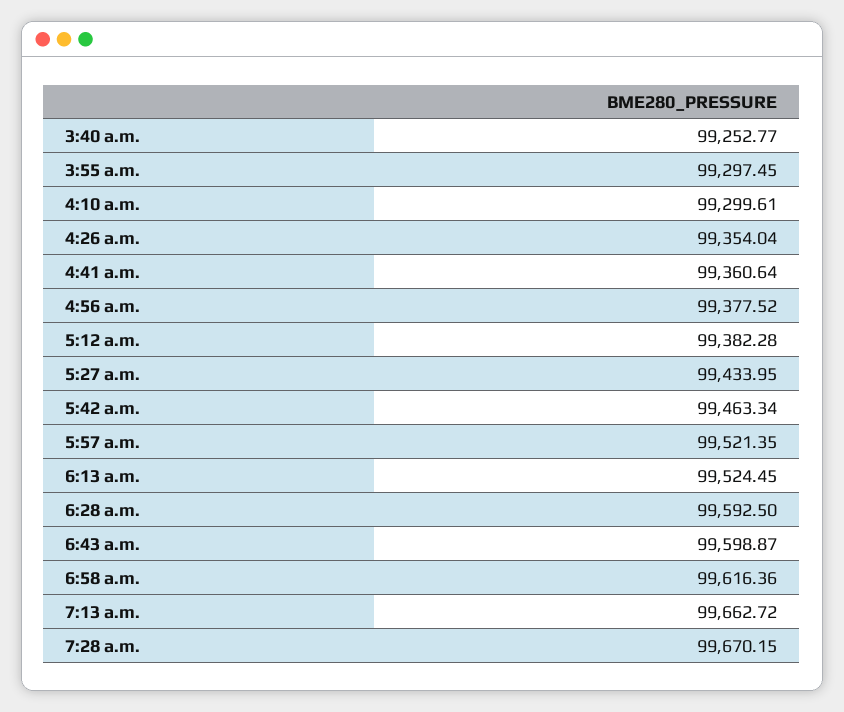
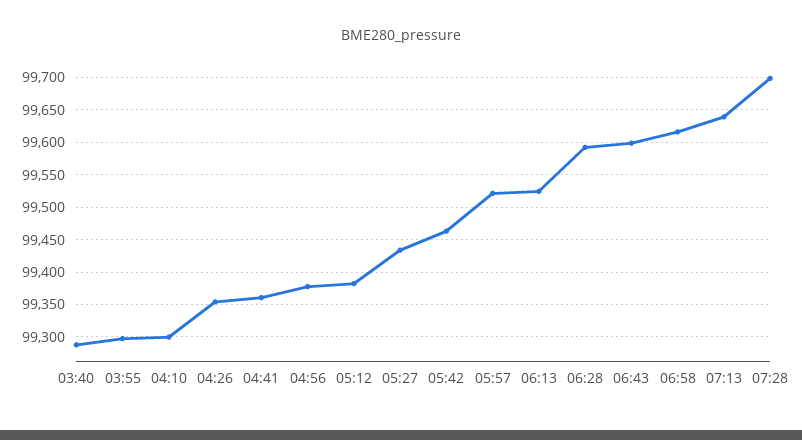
3:40 a.m.: 99252.77 -> 99290
7:13 a.m.: 99662.72 -> 99640
7:28 a.m.: 99670.15 -> 99700

